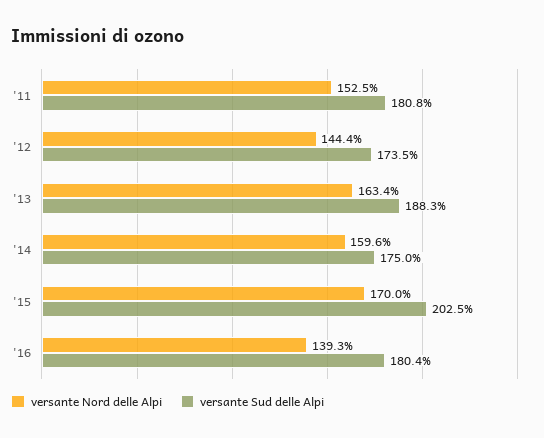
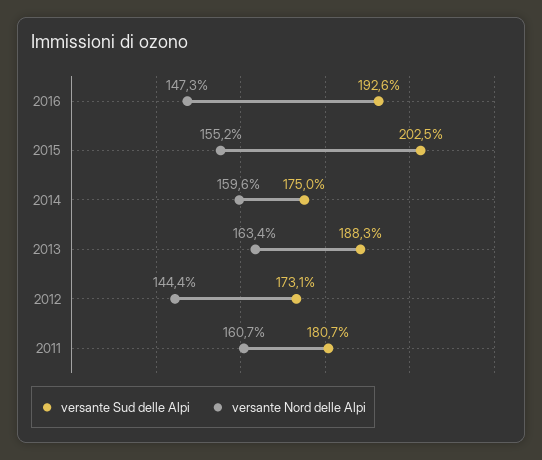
versante Nord delle Alpi, '11: 152.5 -> 160.7
versante Sud delle Alpi, '11: 180.8 -> 180.7
versante Sud delle Alpi, '12: 173.5 -> 173.1
versante Nord delle Alpi, '15: 170 -> 155.2
versante Nord delle Alpi, '16: 139.3 -> 147.3
versante Sud delle Alpi, '16: 180.4 -> 192.6

